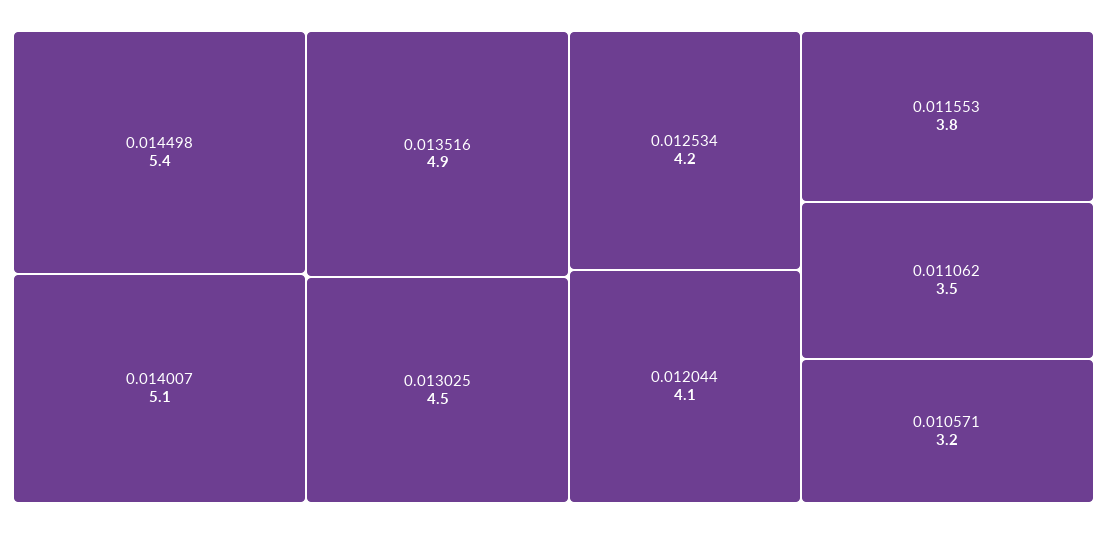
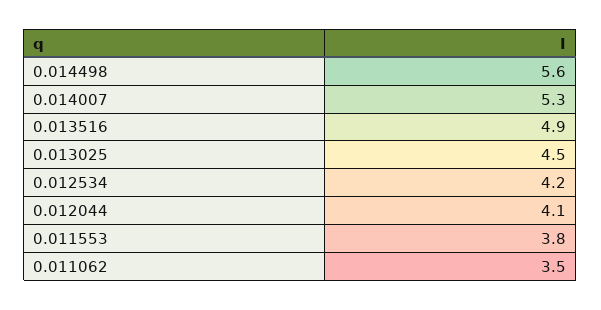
0.014498: 5.4 -> 5.6
0.014007: 5.1 -> 5.3
0.010571: 3.2 -> none

